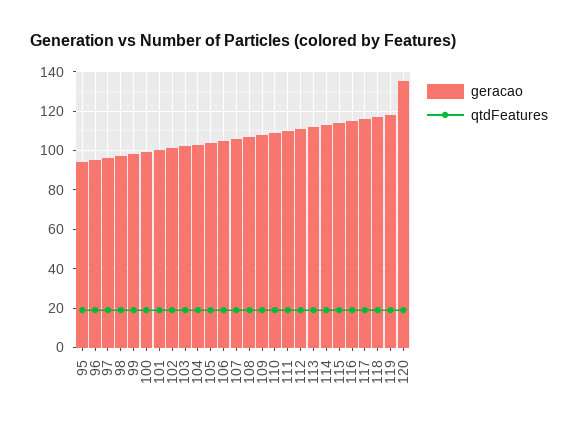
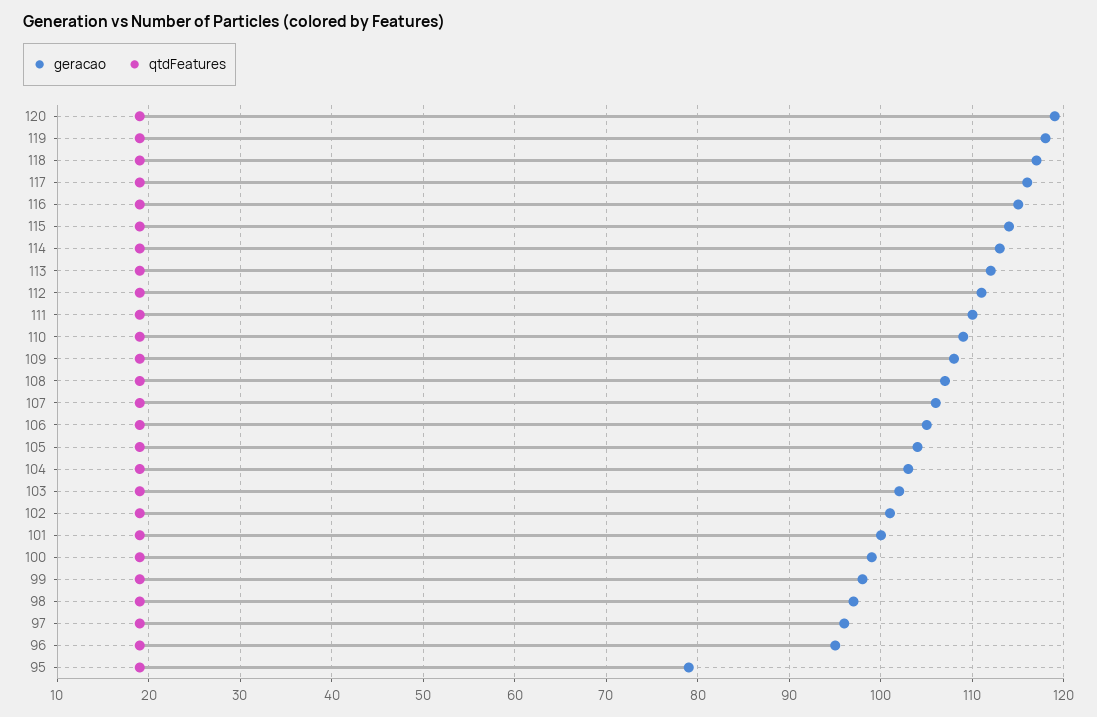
geracao, 95: 95 -> 79
geracao, 120: 135 -> 119

